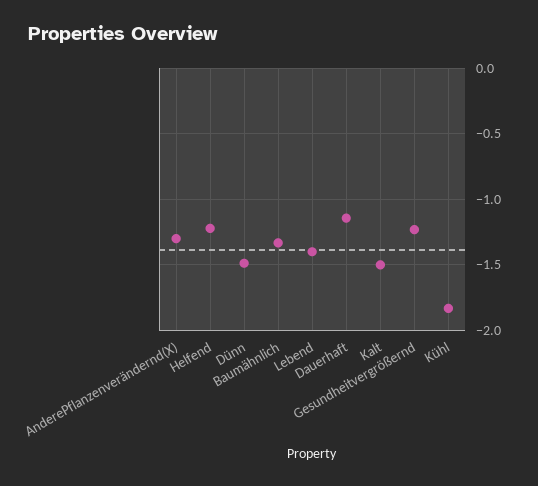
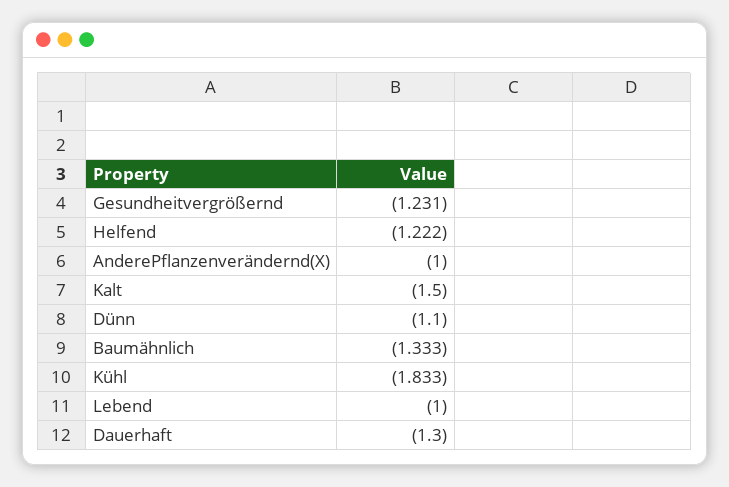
AnderePflanzenverändernd(X): -1.3 -> -1
Dünn: -1.5 -> -1.1
Lebend: -1.4 -> -1
Dauerhaft: -1.15 -> -1.3

